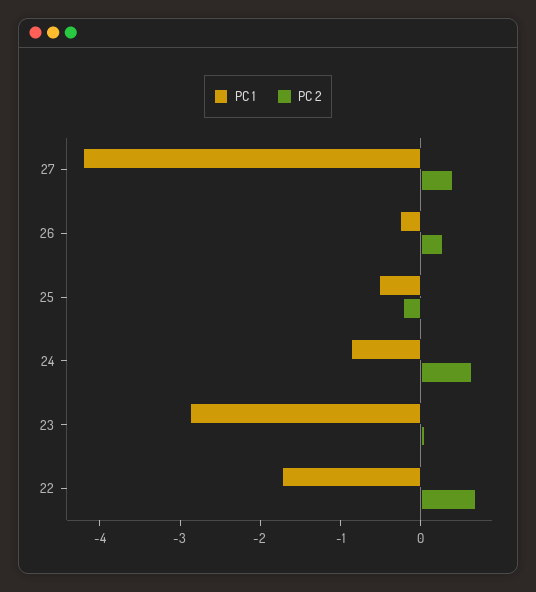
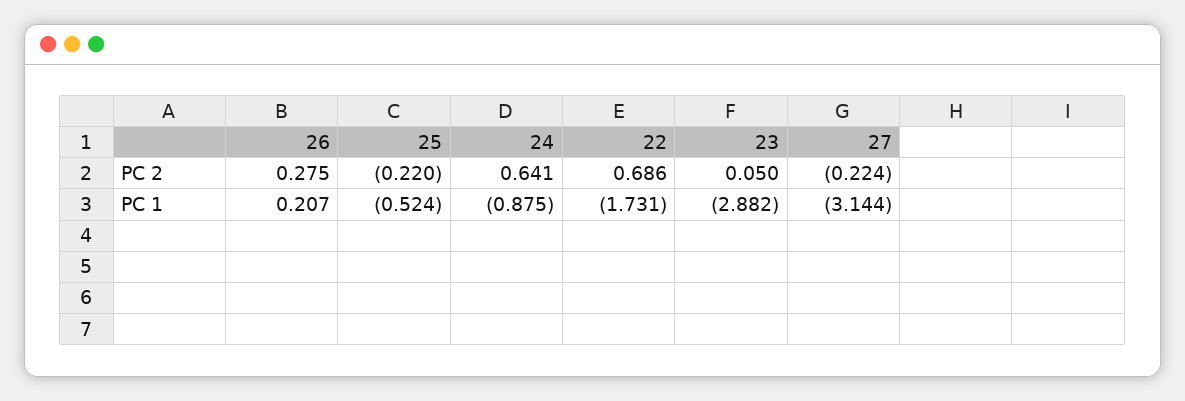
PC 1, 27: -4.2 -> -3.144
PC 2, 27: 0.4 -> -0.224
PC 1, 26: -0.2 -> 0.207

